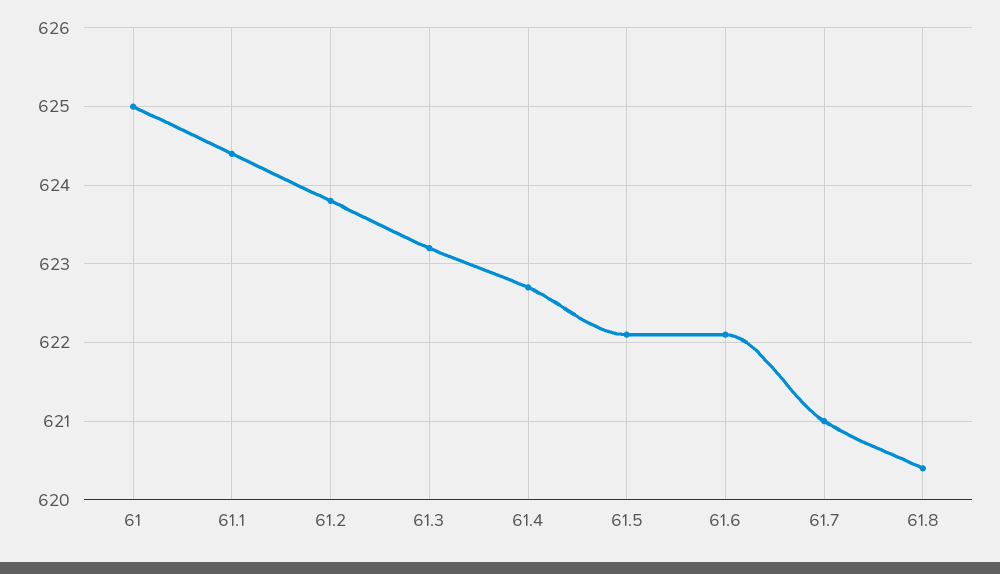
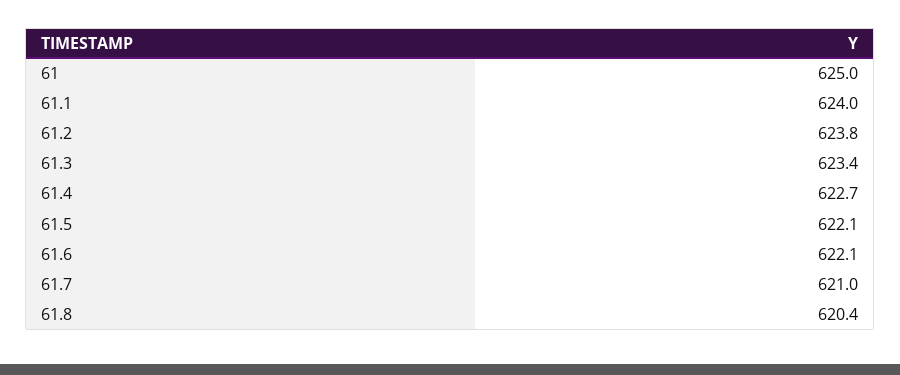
61.1: 624.4 -> 624
61.3: 623.2 -> 623.4

